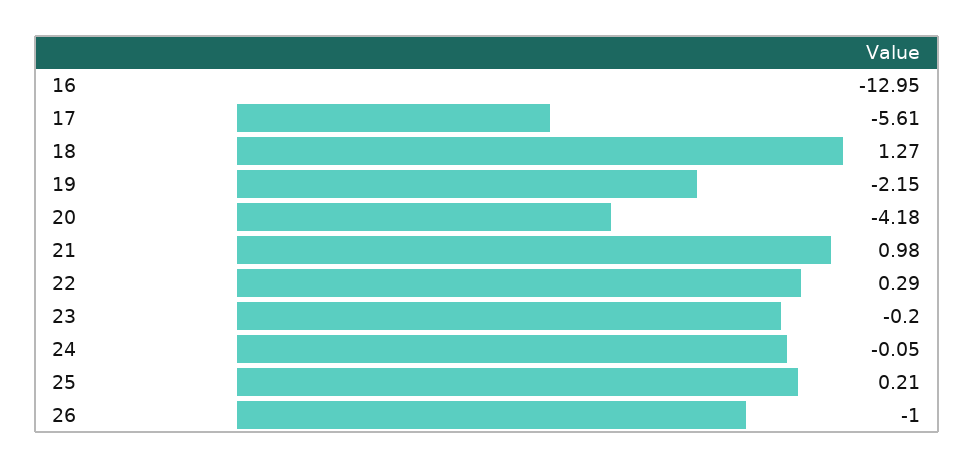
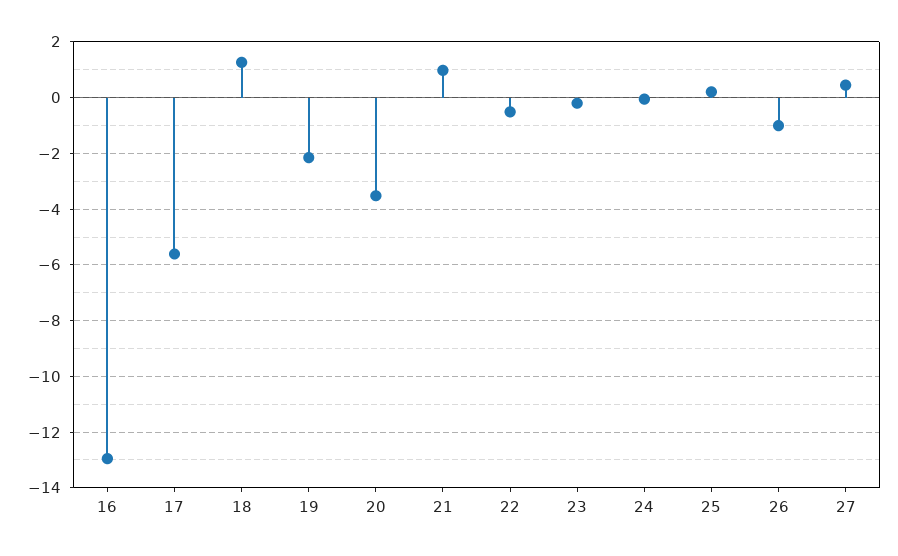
20: -4.18 -> -3.5
22: 0.29 -> -0.5
27: none -> 0.5

